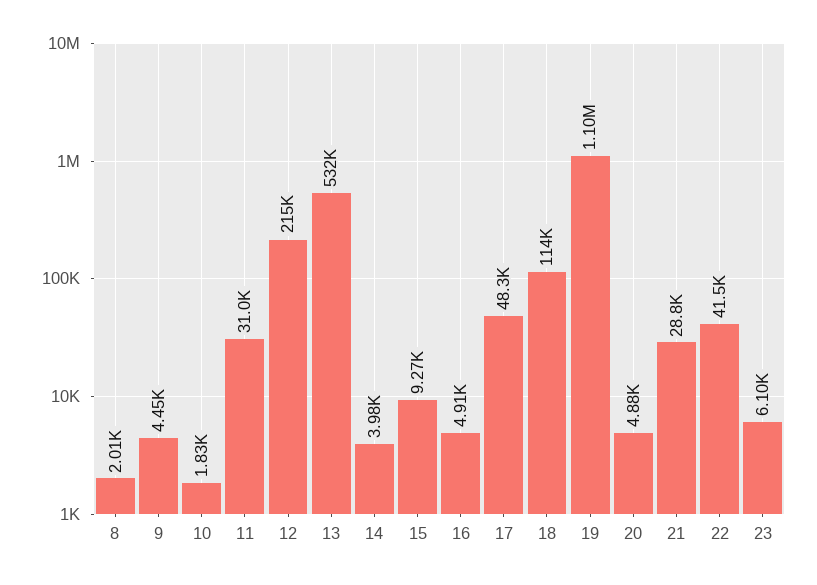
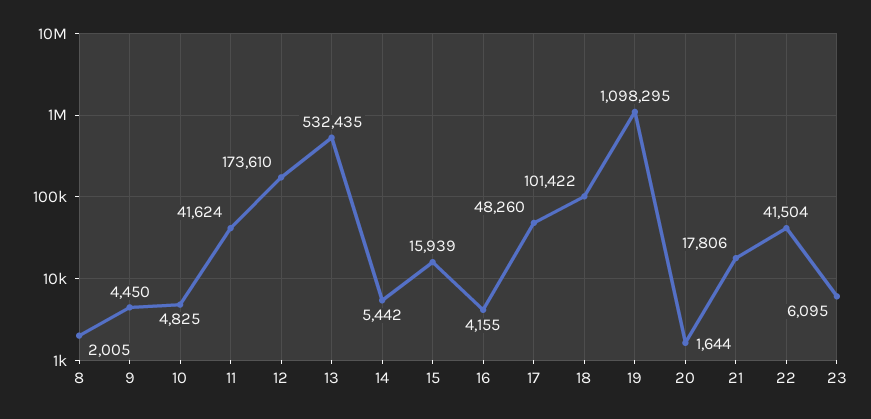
10: 1830 -> 4825
11: 31000 -> 41624
12: 215000 -> 173610
14: 3980 -> 5442
15: 9270 -> 15939
16: 4910 -> 4155
18: 114000 -> 101422
20: 4880 -> 1644
21: 28800 -> 17806

